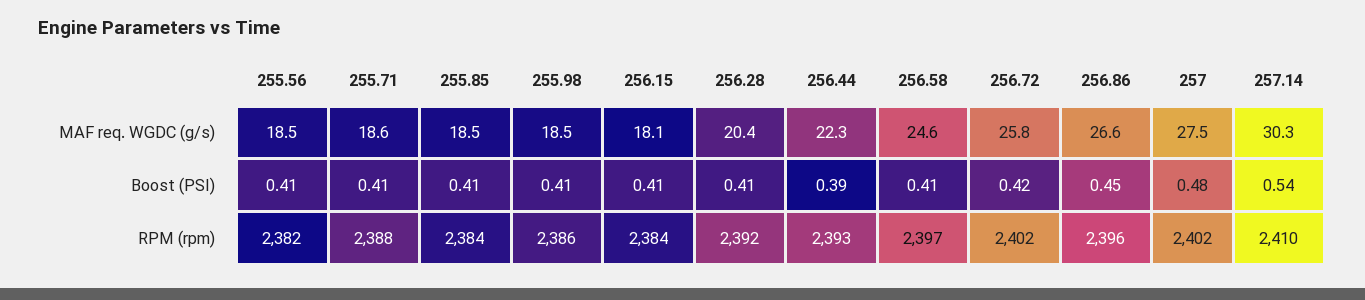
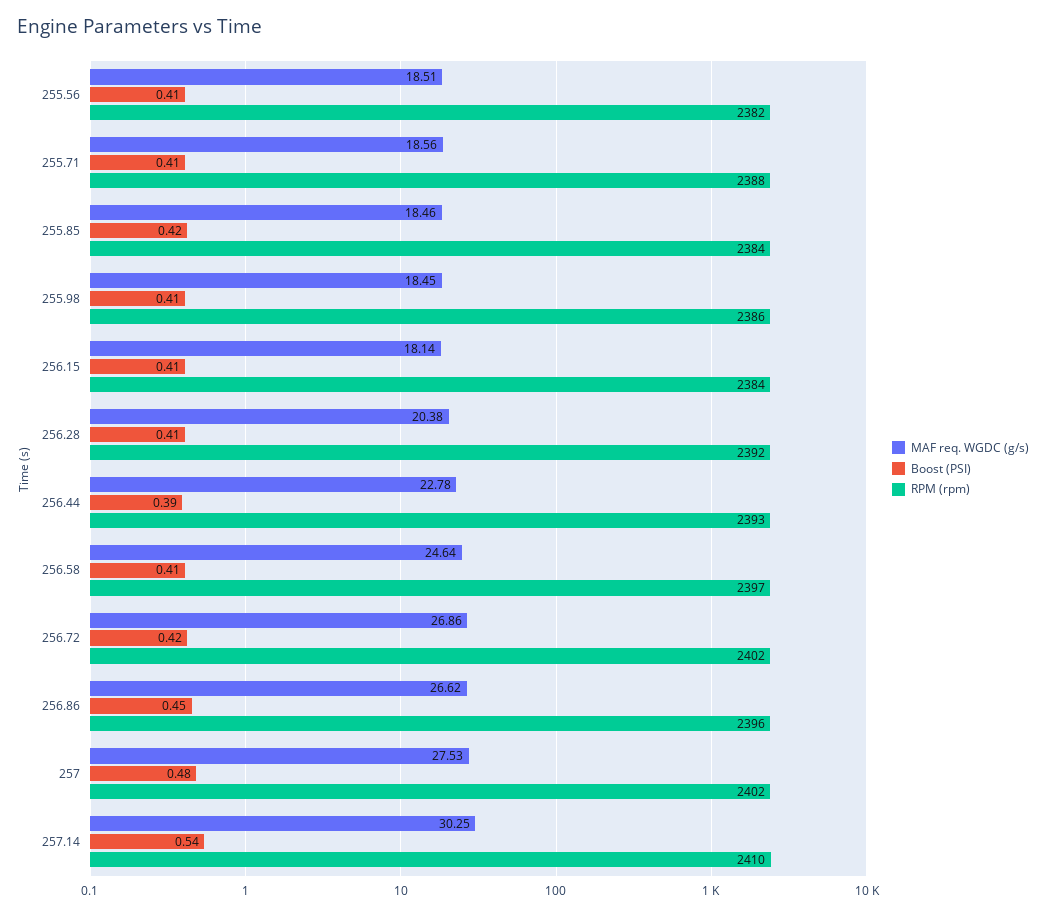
MAF req. WGDC (g/s), 256.44: 22.3 -> 22.78
MAF req. WGDC (g/s), 256.72: 25.8 -> 26.86
Boost (PSI), 255.85: 0.41 -> 0.42

